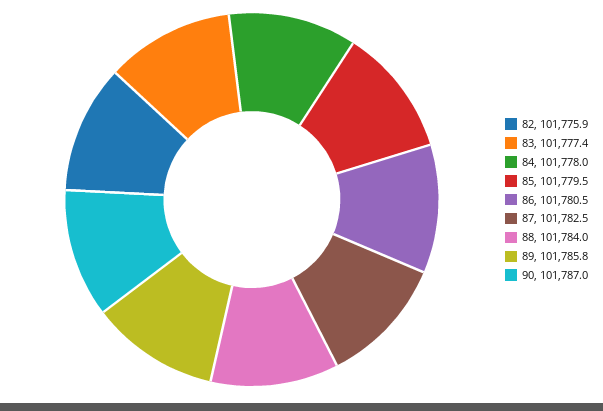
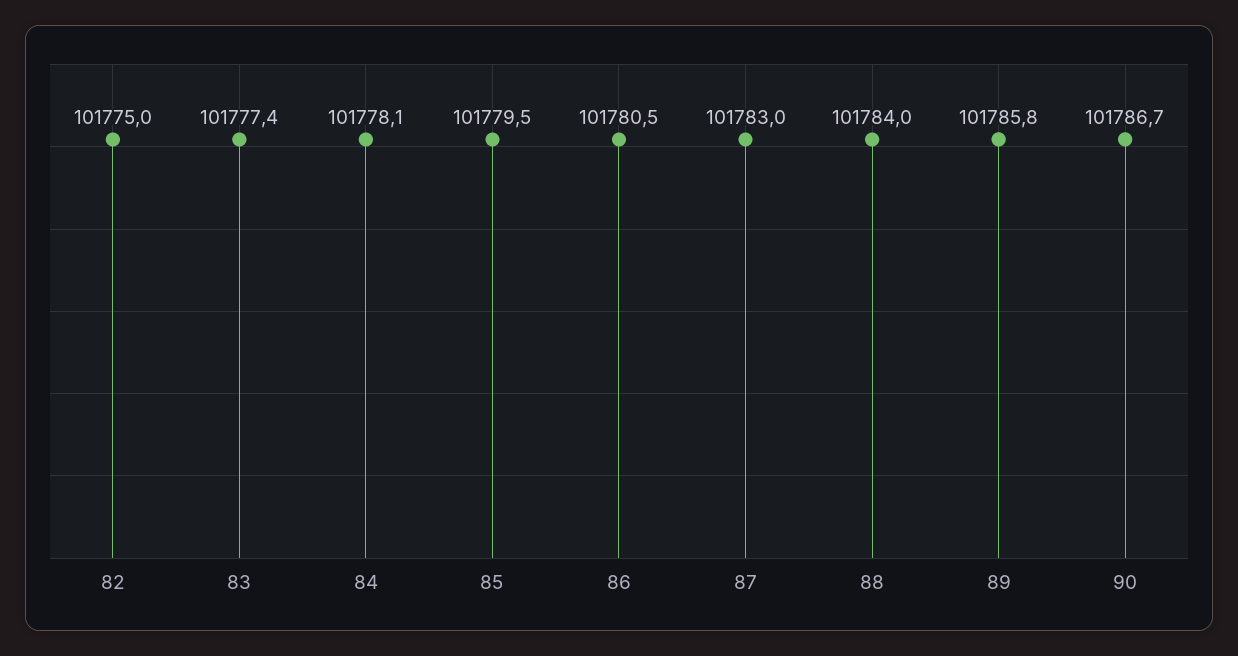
82: 101775.9 -> 101775
84: 101778 -> 101778.1
87: 101782.5 -> 101783
90: 101787 -> 101786.7

